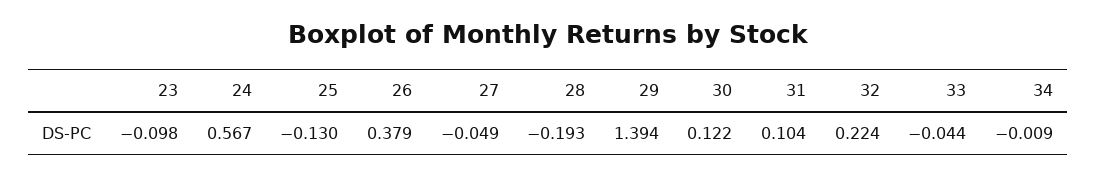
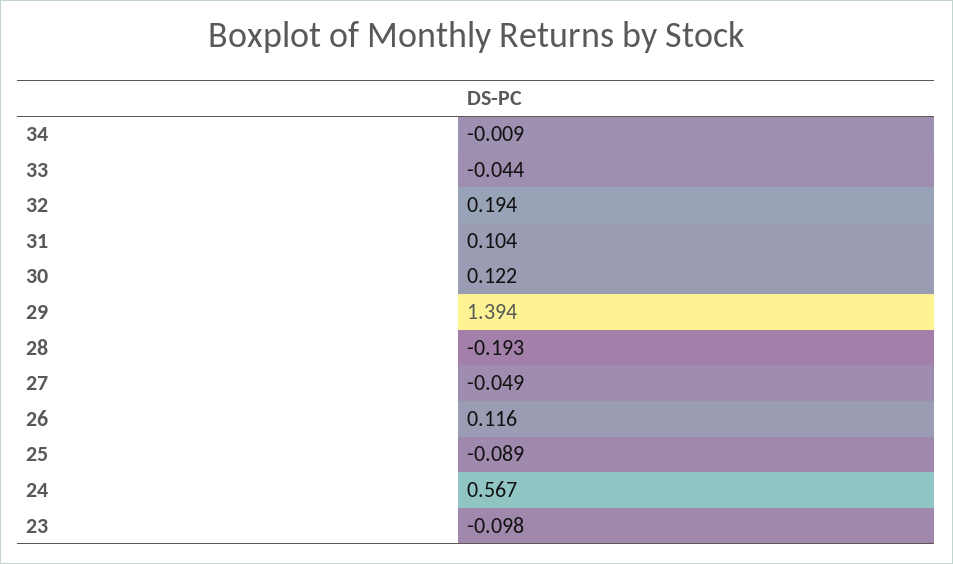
25: -0.13 -> -0.089
26: 0.379 -> 0.116
32: 0.224 -> 0.194

